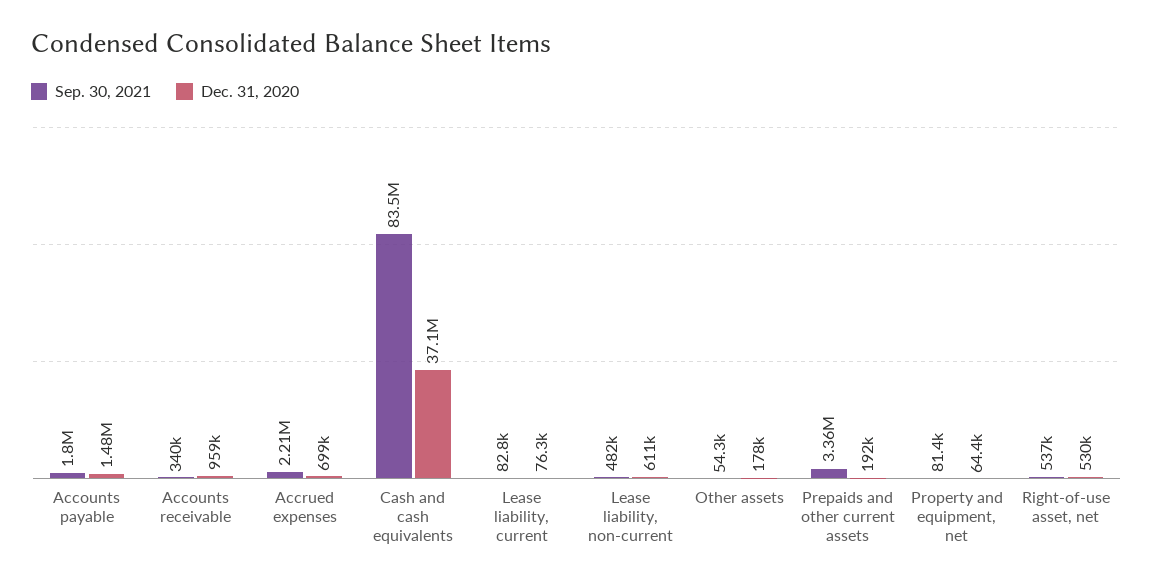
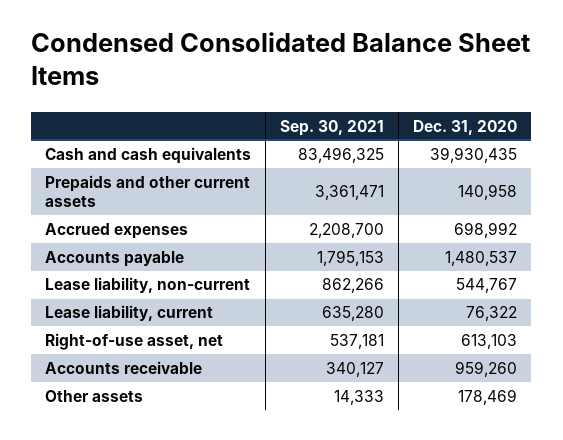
Dec. 31, 2020, Cash and cash equivalents: 37100000 -> 39930435
Sep. 30, 2021, Lease liability, current: 82800 -> 635280
Sep. 30, 2021, Lease liability, non-current: 482000 -> 862266
Dec. 31, 2020, Lease liability, non-current: 611000 -> 544767
Sep. 30, 2021, Other assets: 54300 -> 14333
Dec. 31, 2020, Prepaids and other current assets: 192000 -> 140958
Sep. 30, 2021, Property and equipment, net: 81400 -> none
Dec. 31, 2020, Property and equipment, net: 64400 -> none
Dec. 31, 2020, Right-of-use asset, net: 530000 -> 613103

